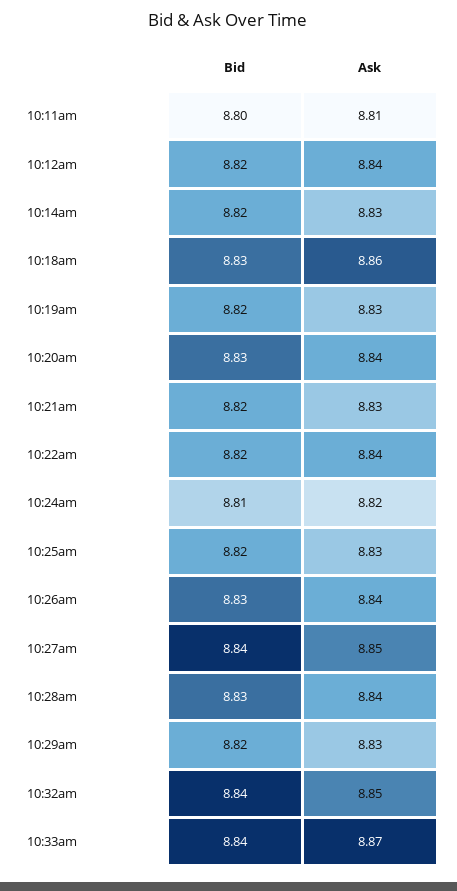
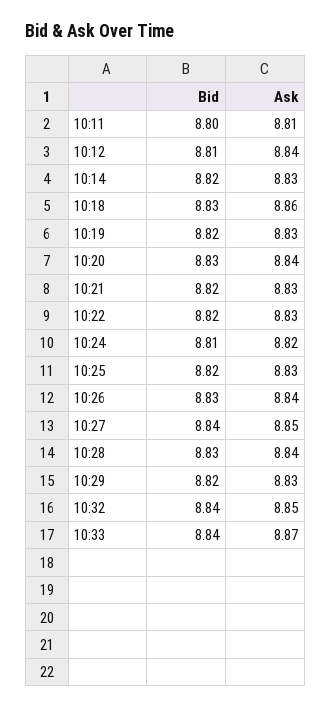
Bid, 10:12am: 8.82 -> 8.81
Ask, 10:22am: 8.84 -> 8.83

